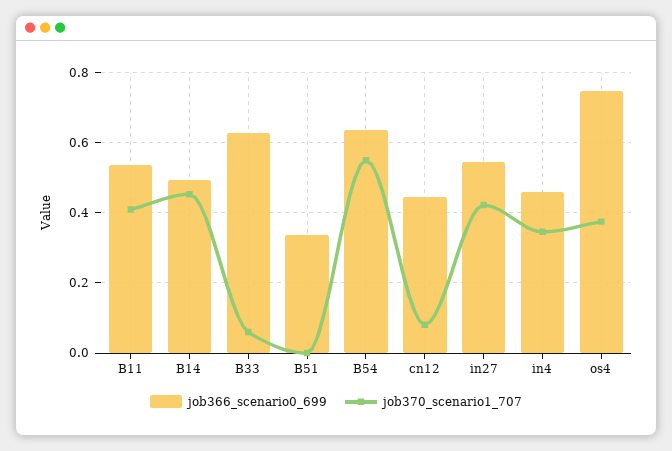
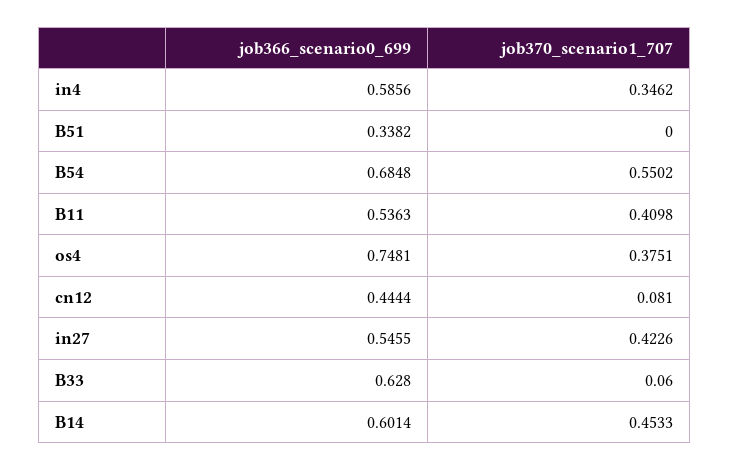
job366_scenario0_699, B14: 0.5 -> 0.6014
job366_scenario0_699, B54: 0.64 -> 0.6848
job366_scenario0_699, in4: 0.46 -> 0.5856

